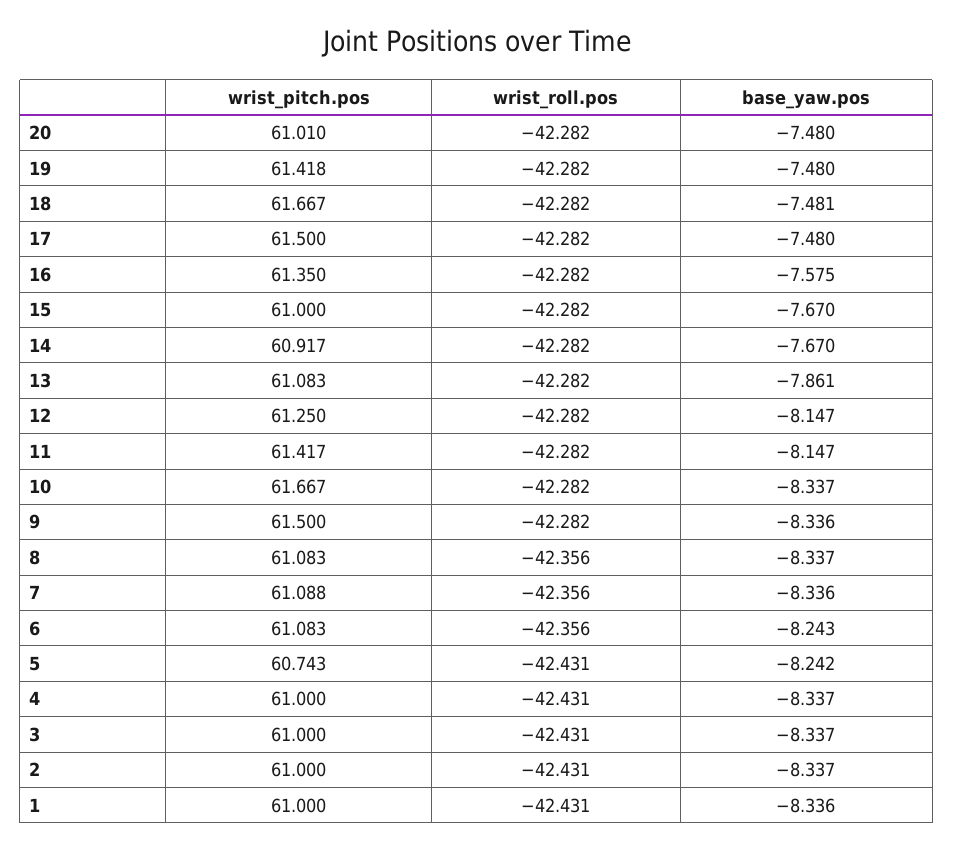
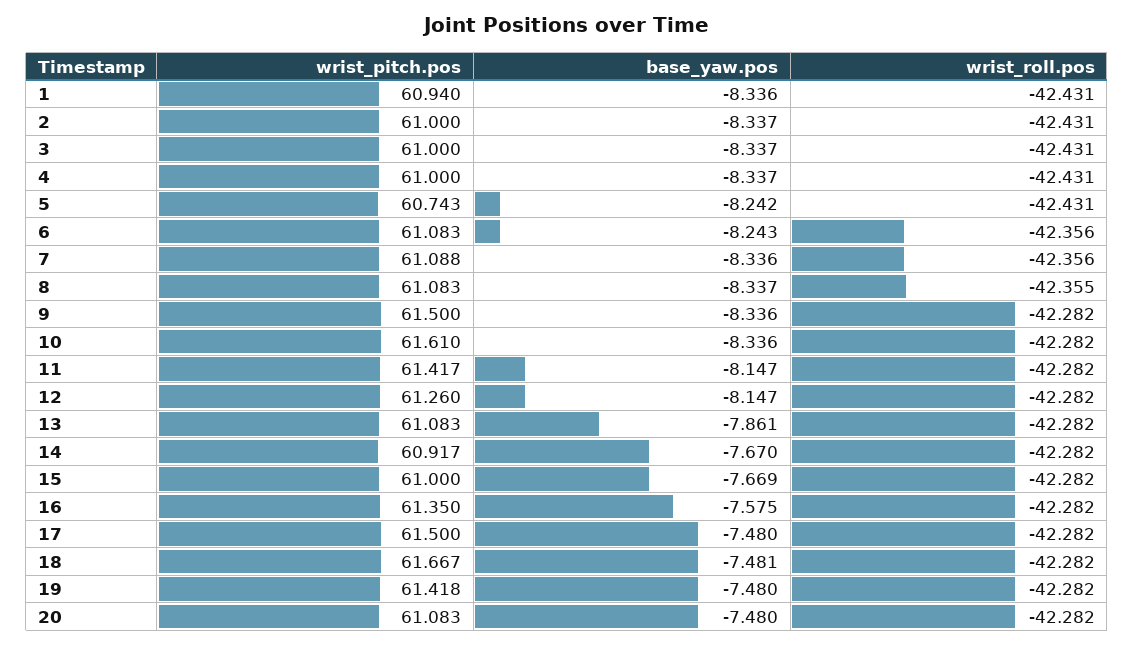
wrist_pitch.pos, 20: 61.01 -> 61.083
base_yaw.pos, 15: -7.67 -> -7.669
wrist_pitch.pos, 12: 61.25 -> 61.26
wrist_pitch.pos, 10: 61.667 -> 61.61
base_yaw.pos, 10: -8.337 -> -8.336
wrist_roll.pos, 8: -42.356 -> -42.355
wrist_pitch.pos, 1: 61 -> 60.94

